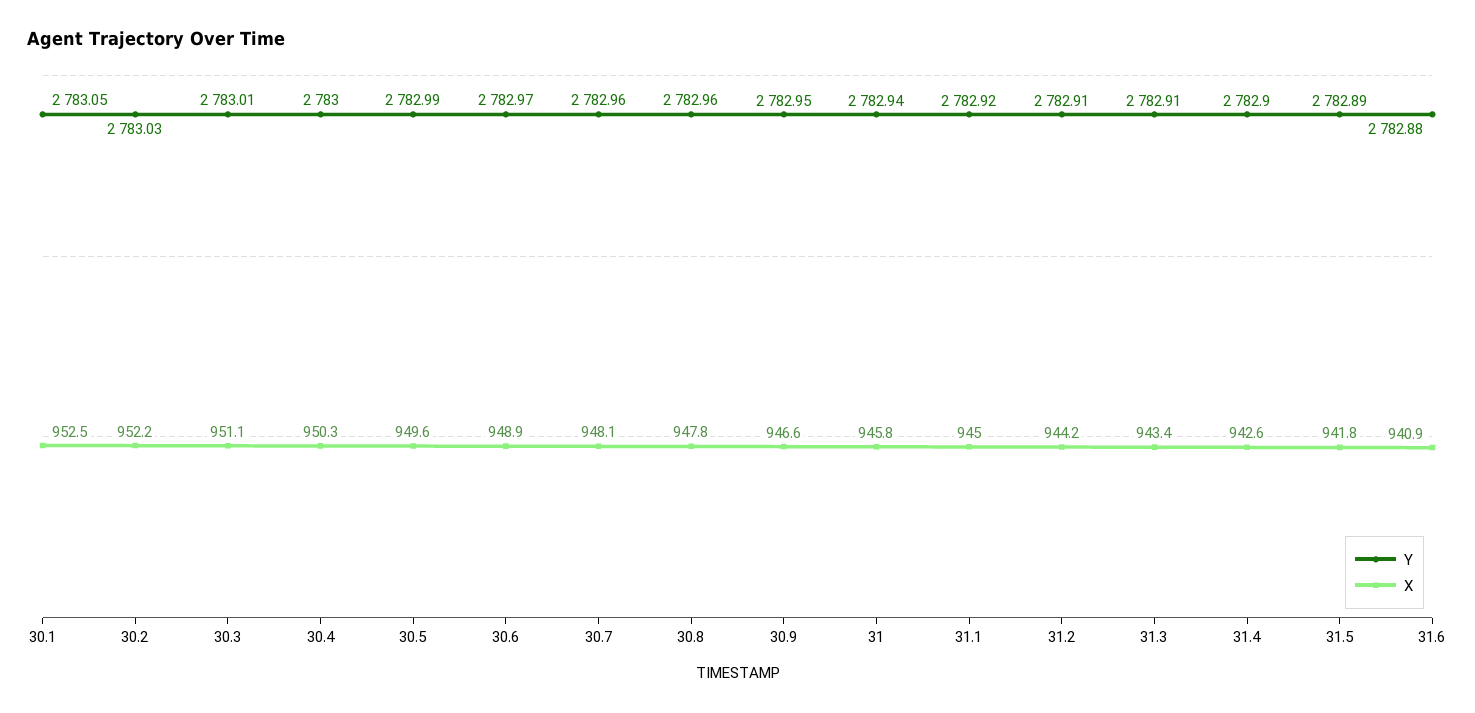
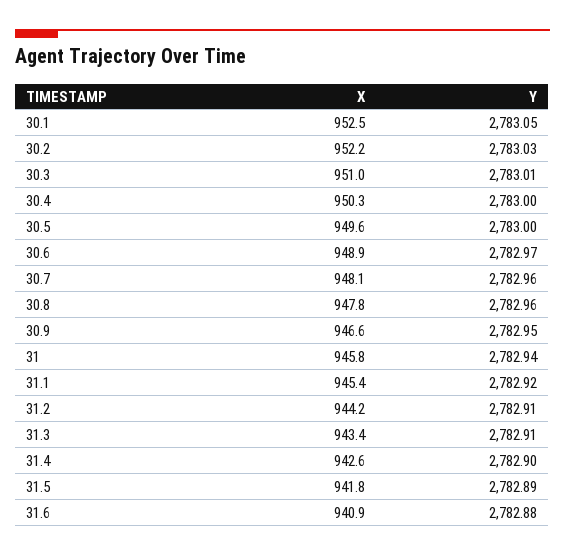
X, 30.3: 951.1 -> 951
Y, 30.5: 2782.99 -> 2783
X, 31.1: 945 -> 945.4

